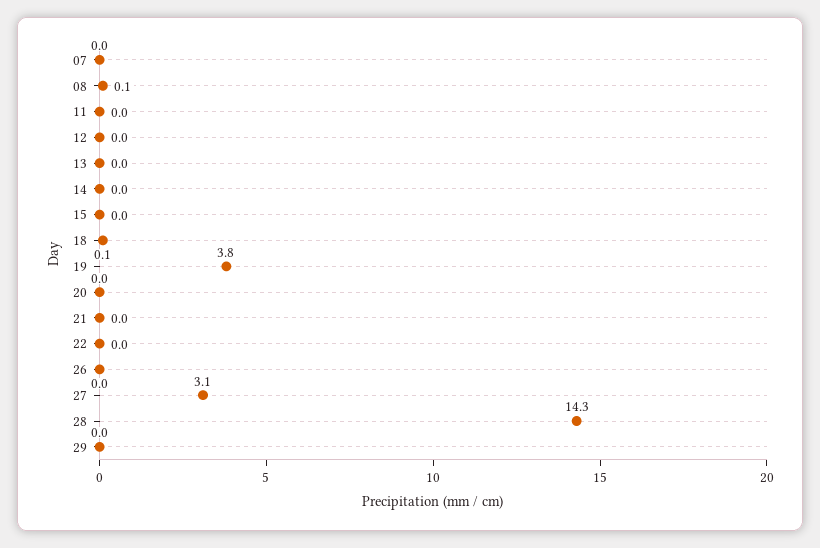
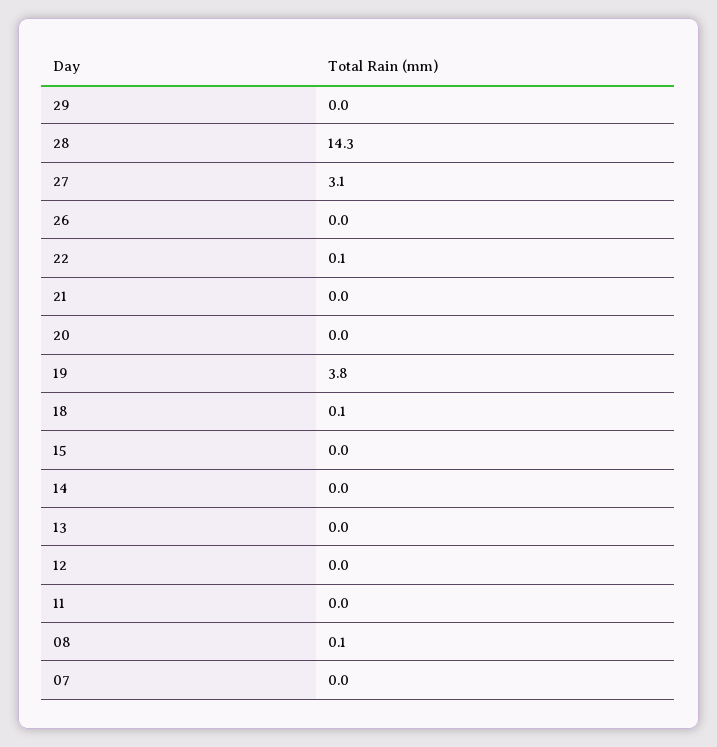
22: 0 -> 0.1

